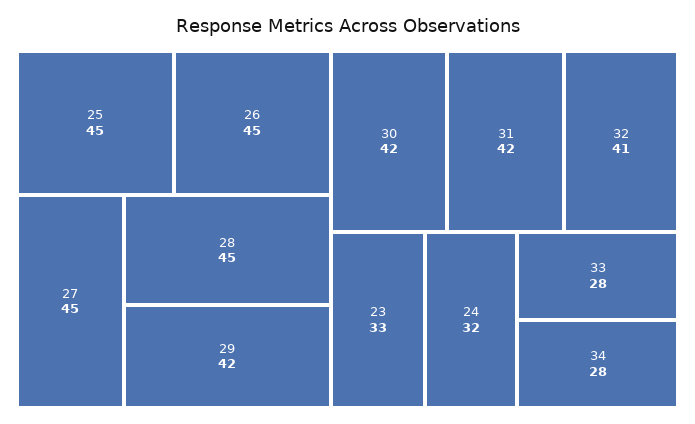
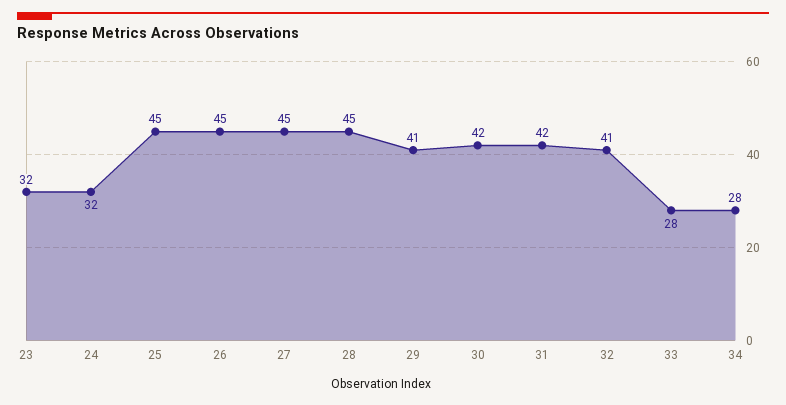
29: 42 -> 41
23: 33 -> 32

